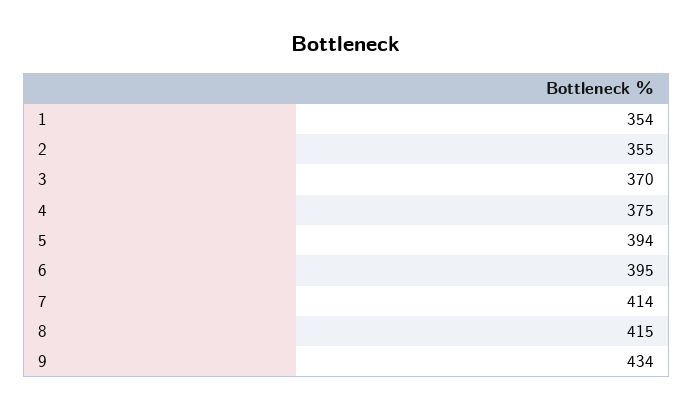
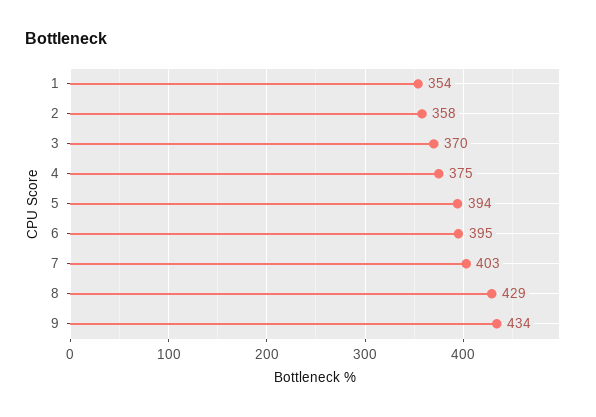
2: 355 -> 358
7: 414 -> 403
8: 415 -> 429

